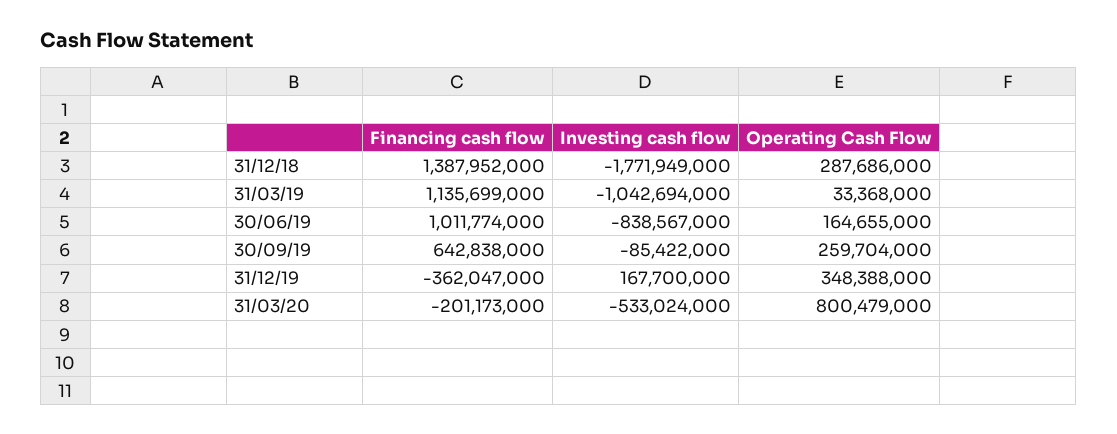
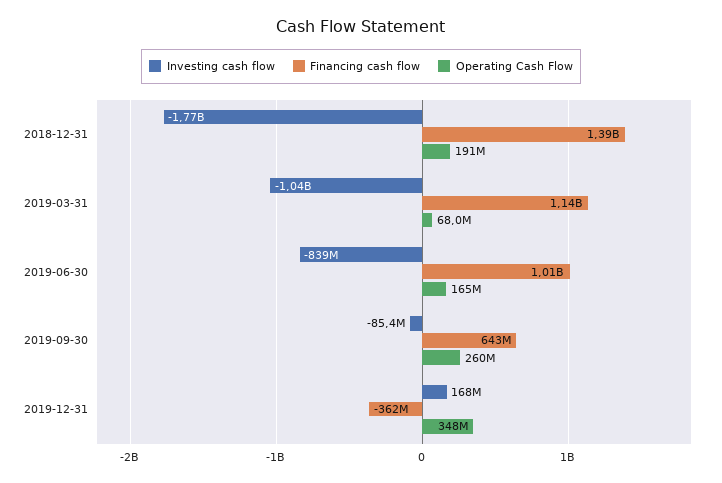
Operating Cash Flow, 31/12/18: 287686000 -> 191000000
Operating Cash Flow, 31/03/19: 33368000 -> 68000000
Financing cash flow, 31/03/20: -201173000 -> none
Investing cash flow, 31/03/20: -533024000 -> none
Operating Cash Flow, 31/03/20: 800479000 -> none

